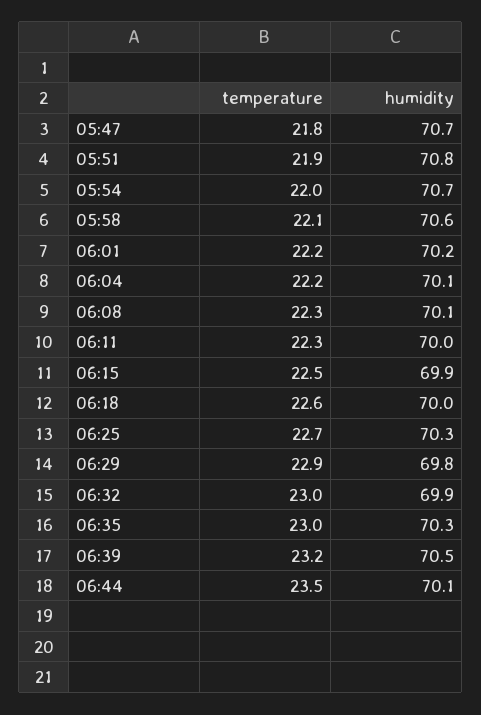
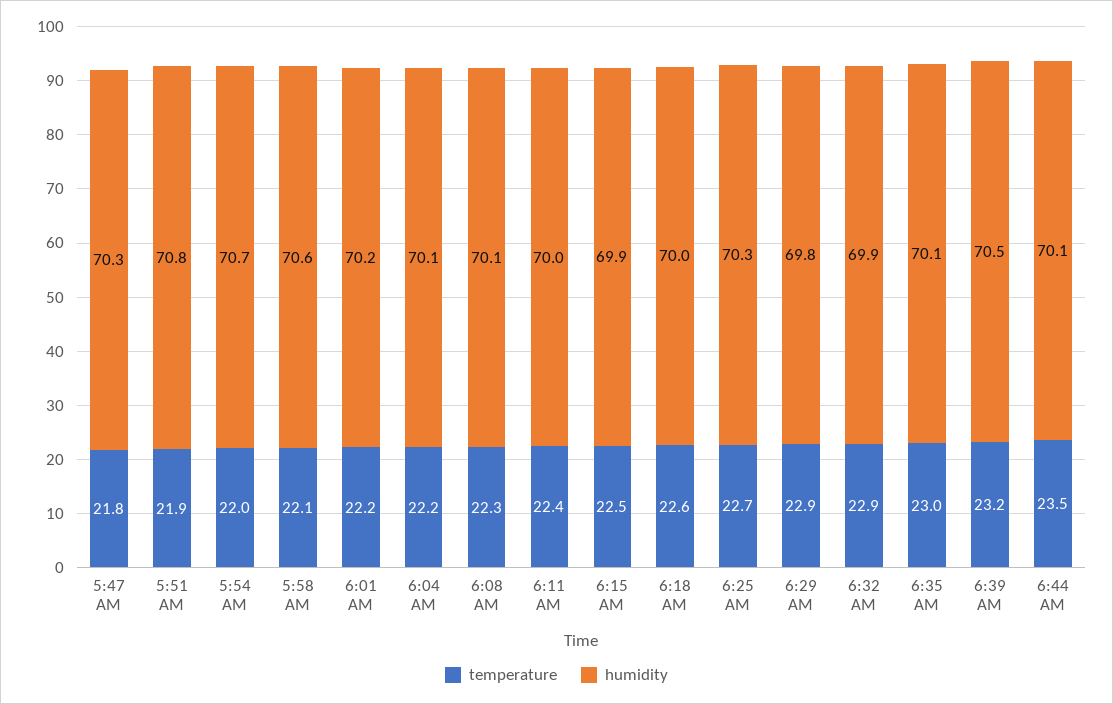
humidity, 05:47: 70.7 -> 70.3
temperature, 06:11: 22.3 -> 22.4
temperature, 06:32: 23 -> 22.9
humidity, 06:35: 70.3 -> 70.1

